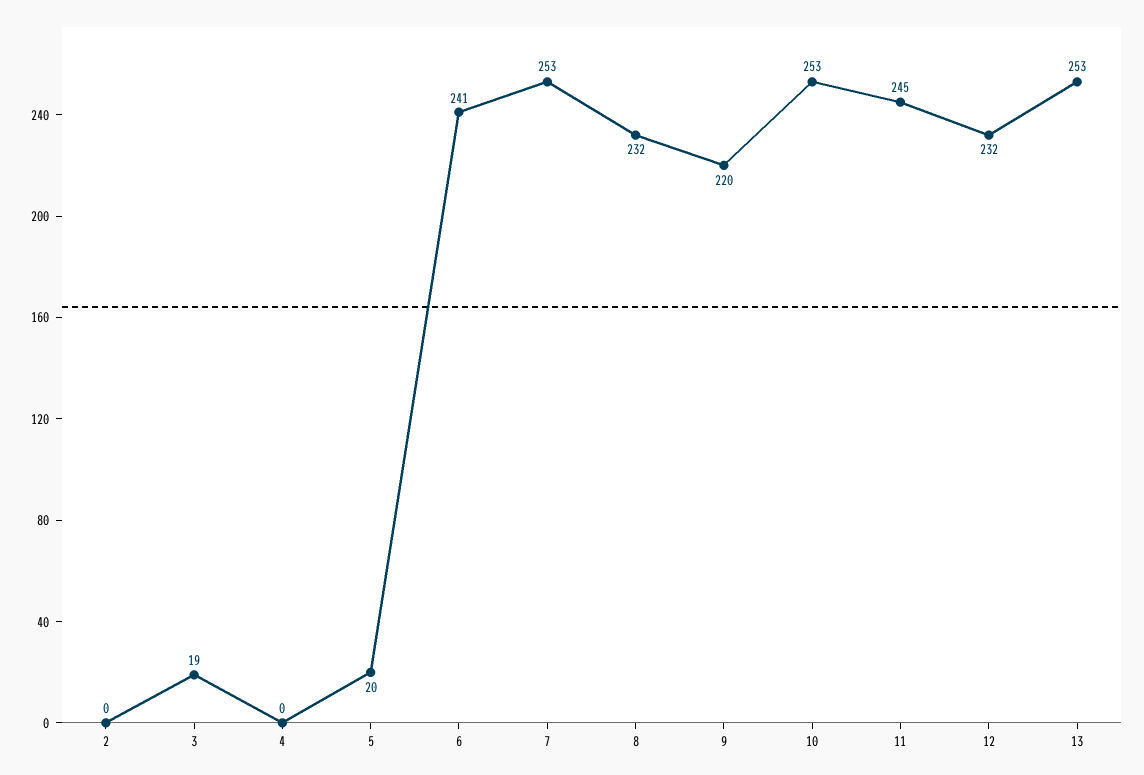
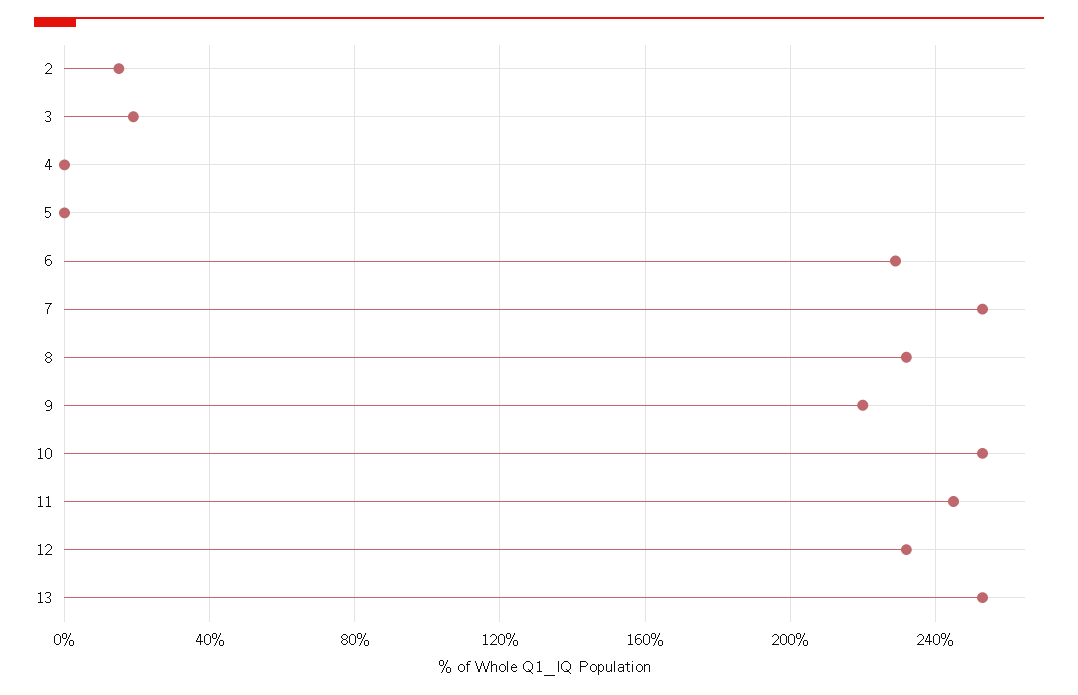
2: 0 -> 15
5: 20 -> 0
6: 241 -> 230

